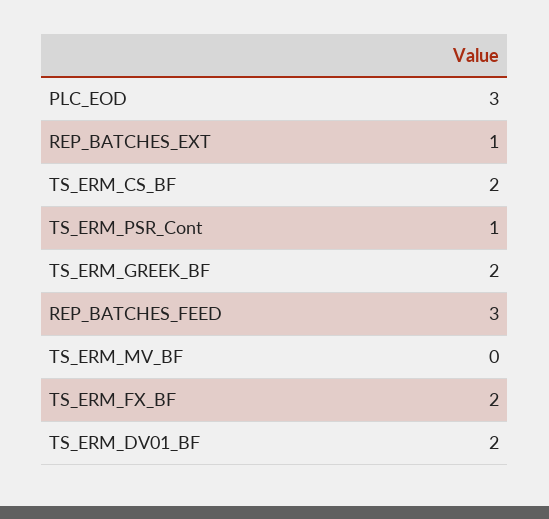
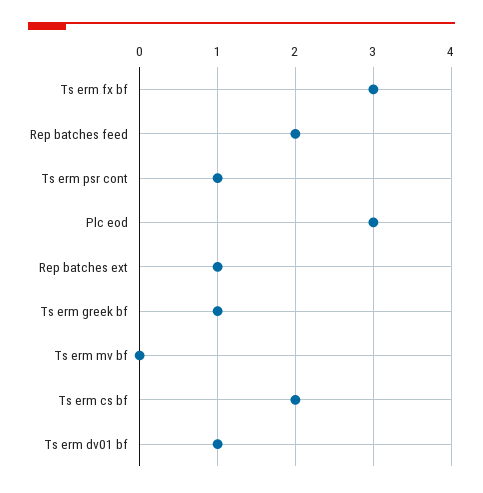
TS_ERM_GREEK_BF: 2 -> 1
REP_BATCHES_FEED: 3 -> 2
TS_ERM_FX_BF: 2 -> 3
TS_ERM_DV01_BF: 2 -> 1

